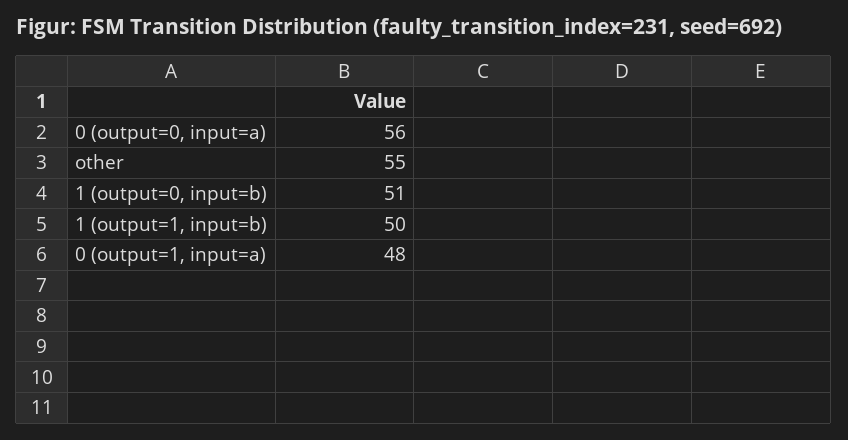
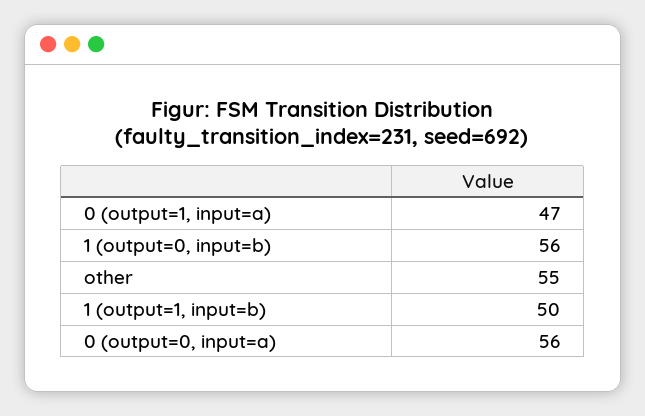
1 (output=0, input=b): 51 -> 56
0 (output=1, input=a): 48 -> 47

